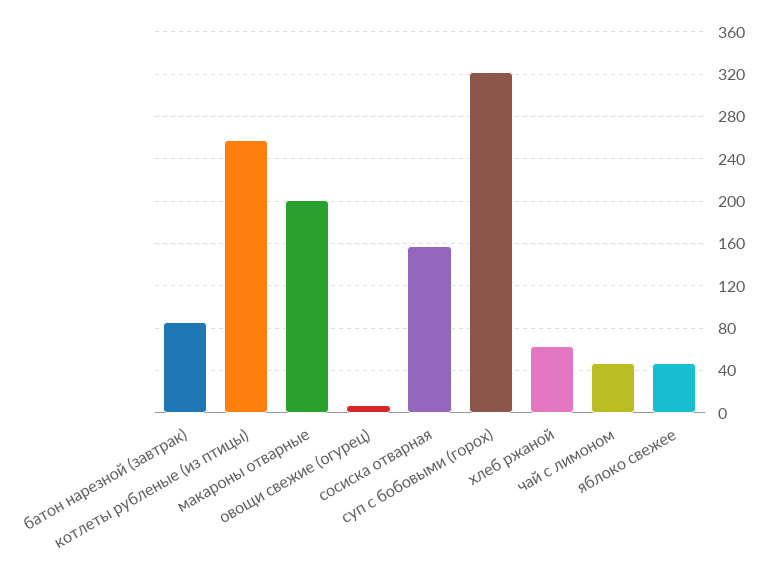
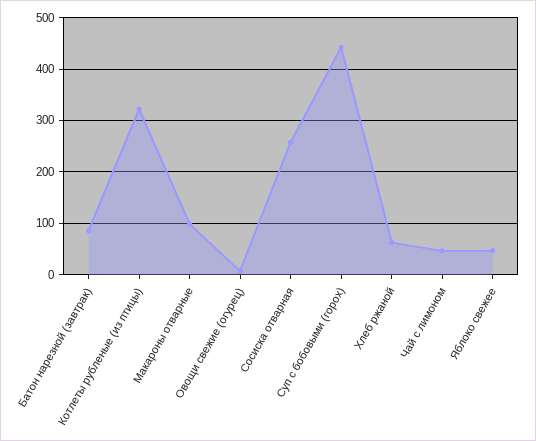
котлеты рубленые (из птицы): 260 -> 320
макароны отварные: 200 -> 100
сосиска отварная: 160 -> 260
суп с бобовыми (горох): 320 -> 440

